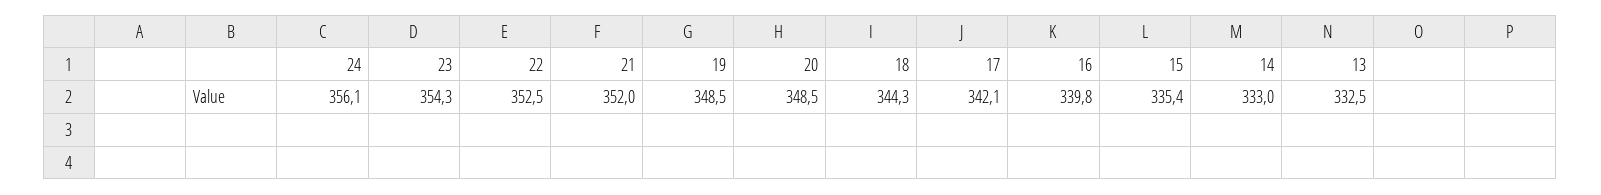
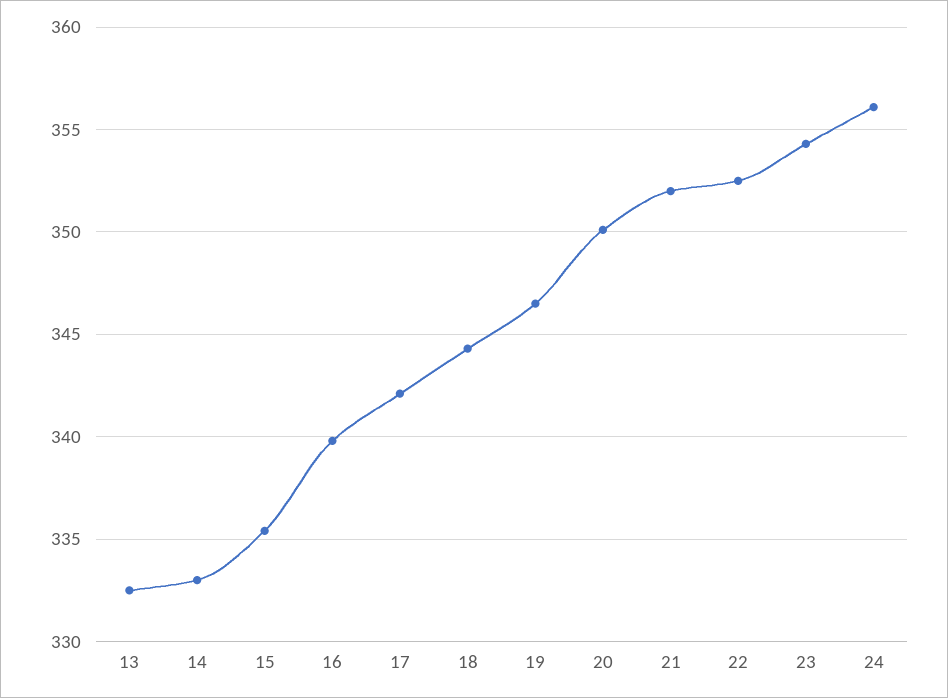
19: 348.5 -> 346.5
20: 348.5 -> 350

